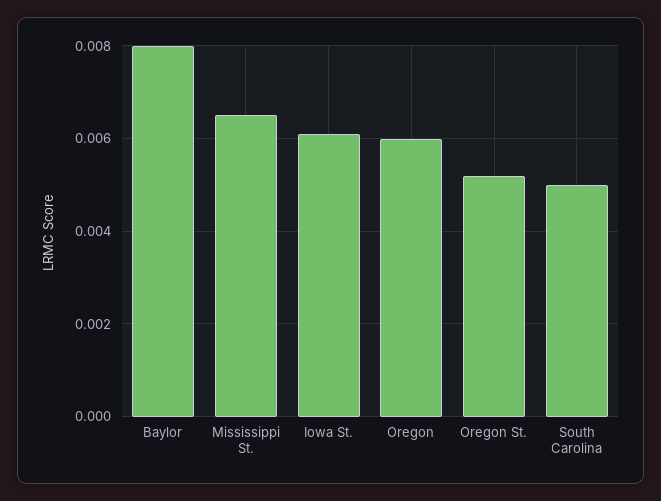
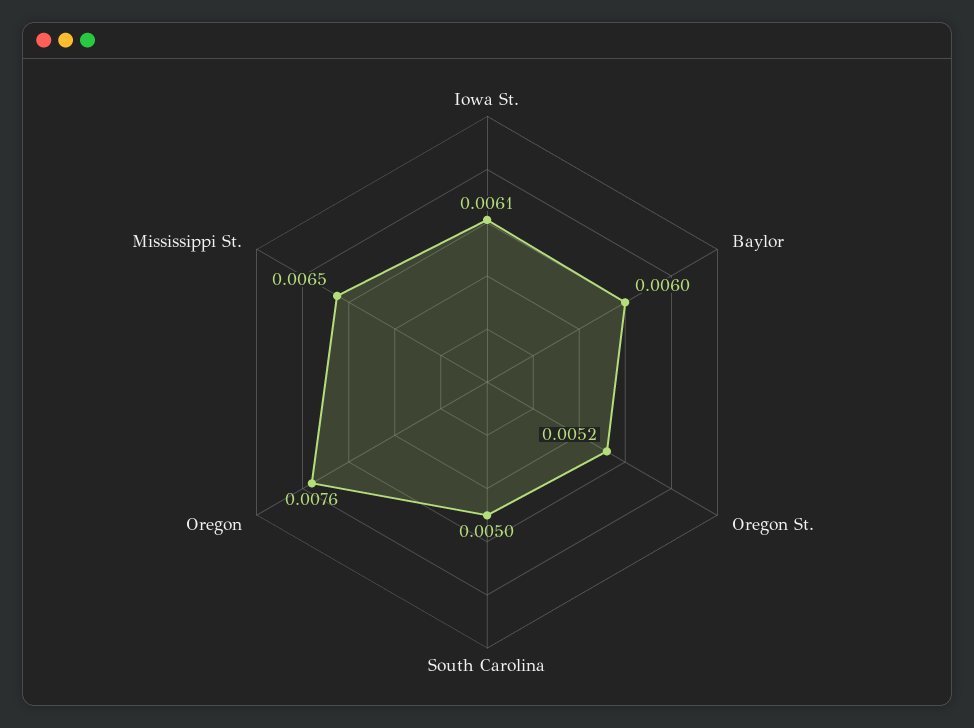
Baylor: 0.008 -> 0.006
Oregon: 0.006 -> 0.0076

